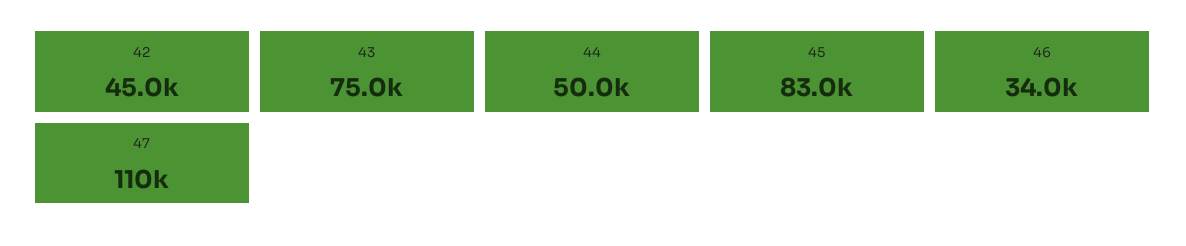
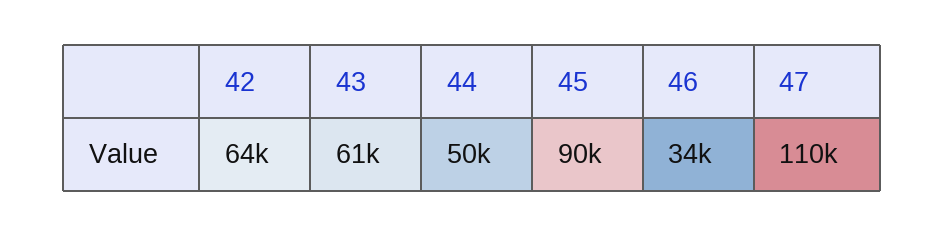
42: 45000 -> 64000
43: 75000 -> 61000
45: 83000 -> 90000

